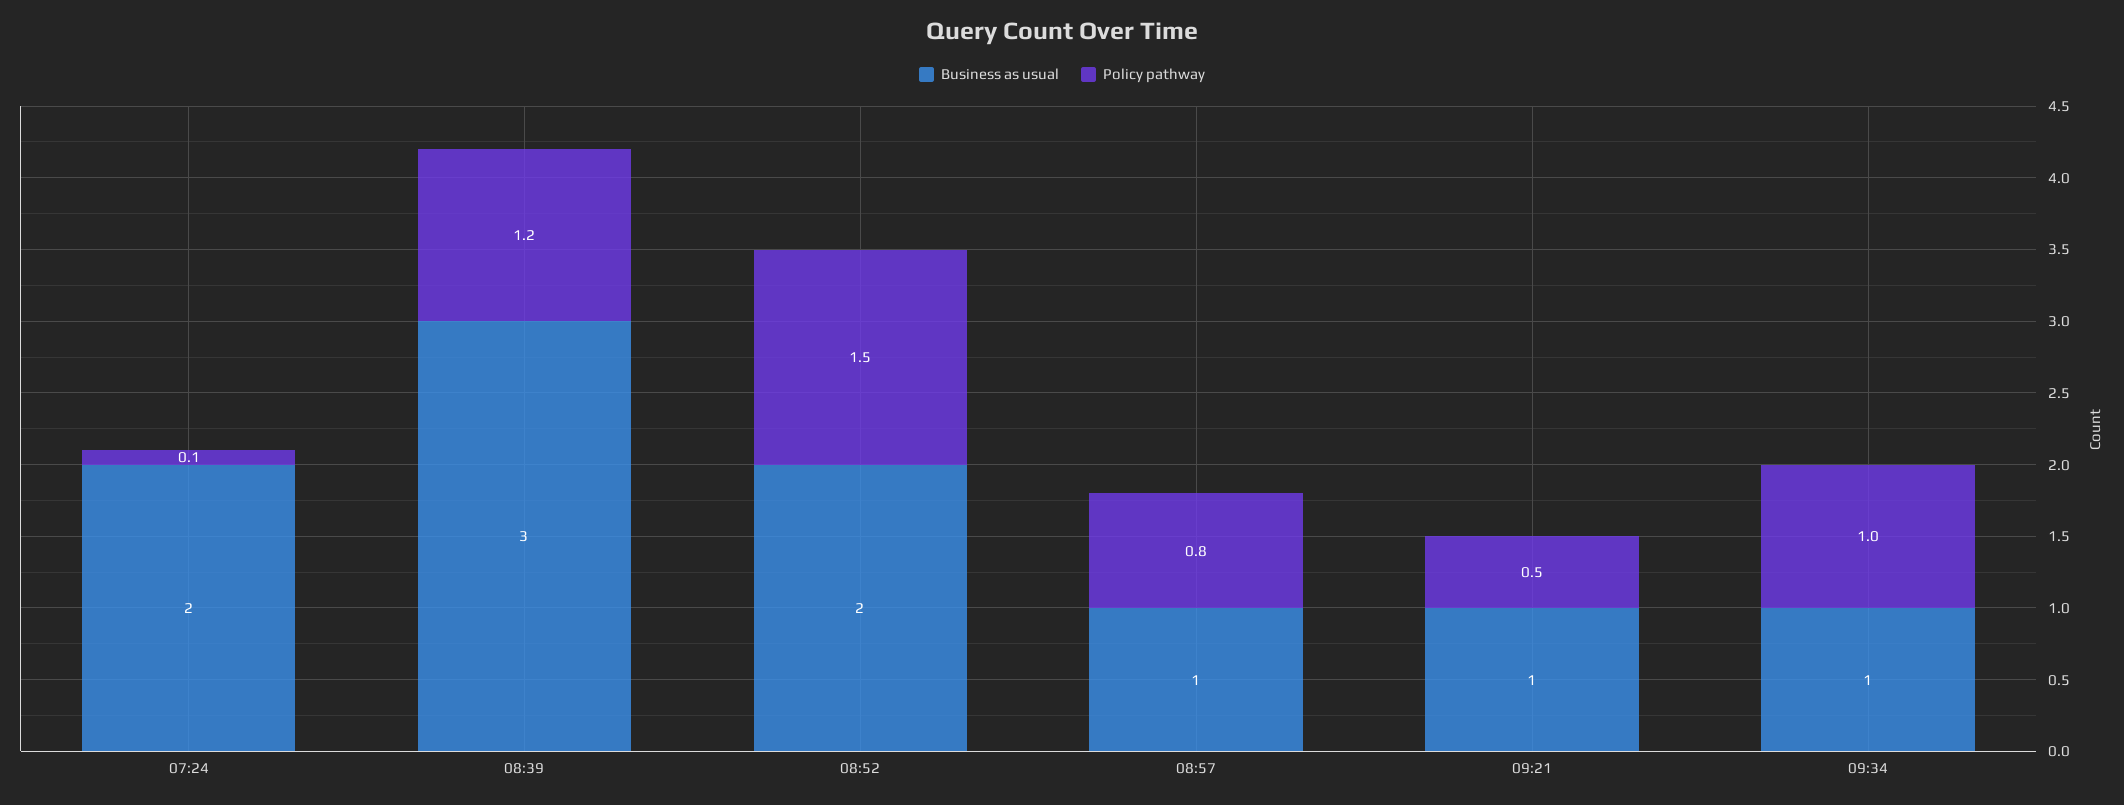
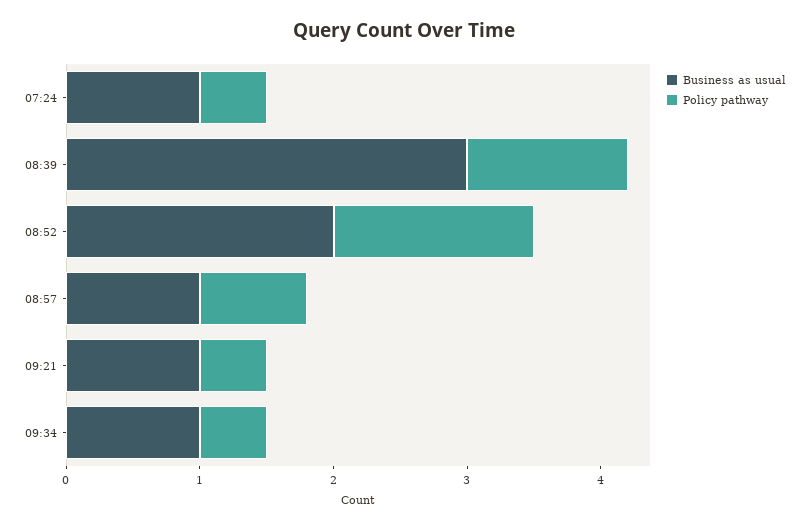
Business as usual, 07:24: 2 -> 1
Policy pathway, 07:24: 0.1 -> 0.5
Policy pathway, 09:34: 1 -> 0.5

